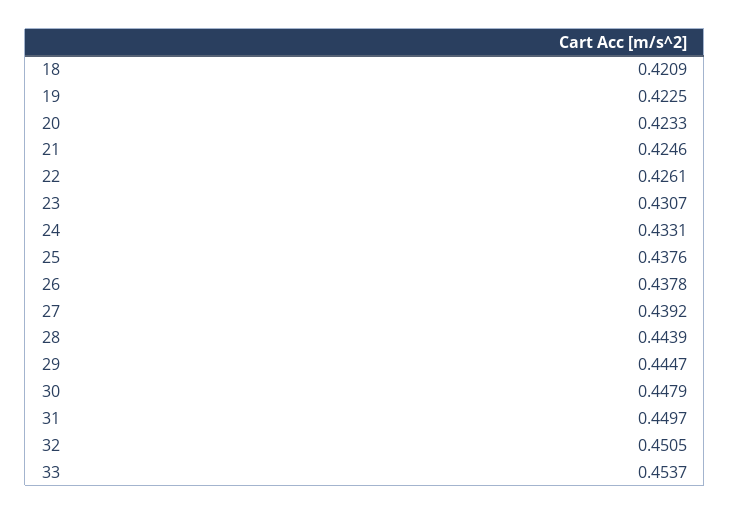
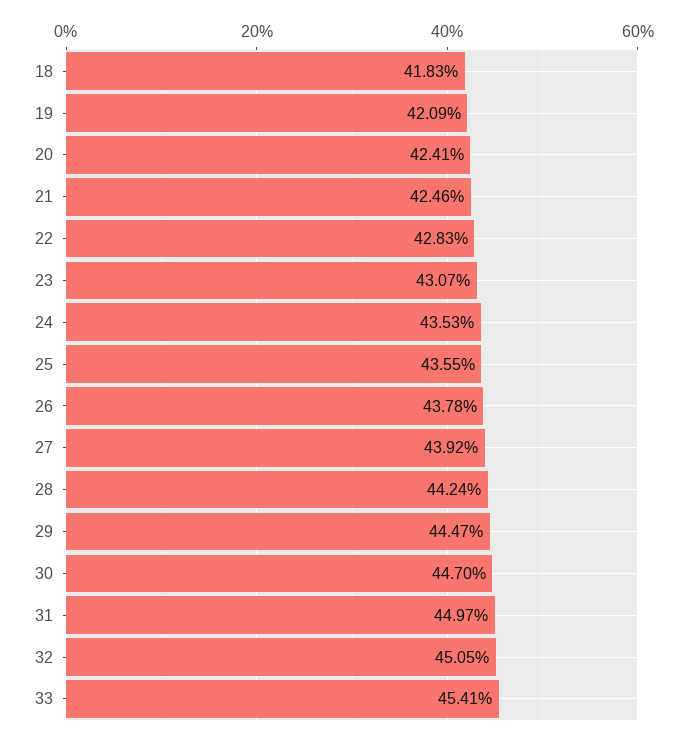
18: 0.4209 -> 0.4183
19: 0.4225 -> 0.4209
20: 0.4233 -> 0.4241
22: 0.4261 -> 0.4283
24: 0.4331 -> 0.4353
25: 0.4376 -> 0.4355
28: 0.4439 -> 0.4424
30: 0.4479 -> 0.447
33: 0.4537 -> 0.4541

